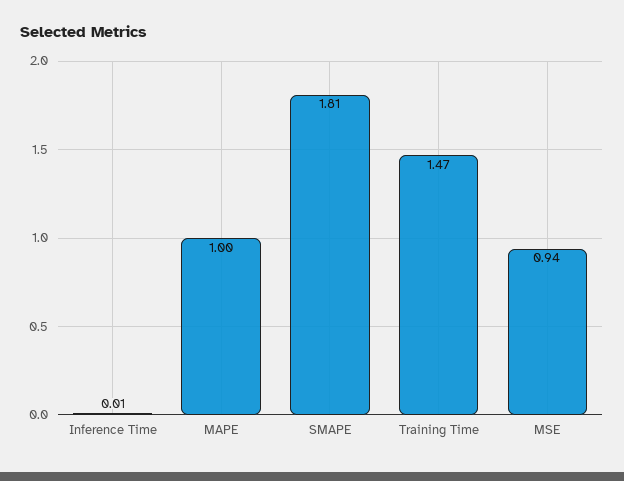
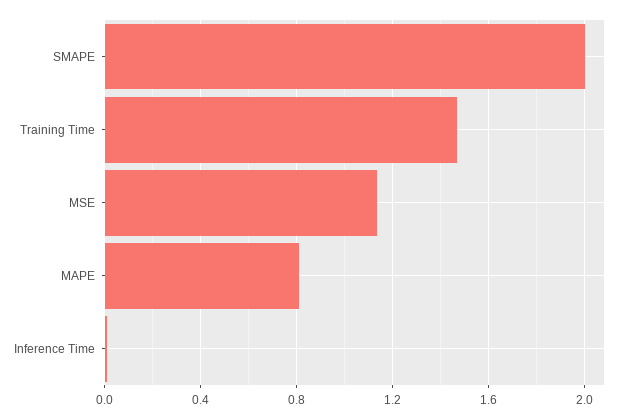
MAPE: 1 -> 0.8
SMAPE: 1.81 -> 2
MSE: 0.94 -> 1.15

